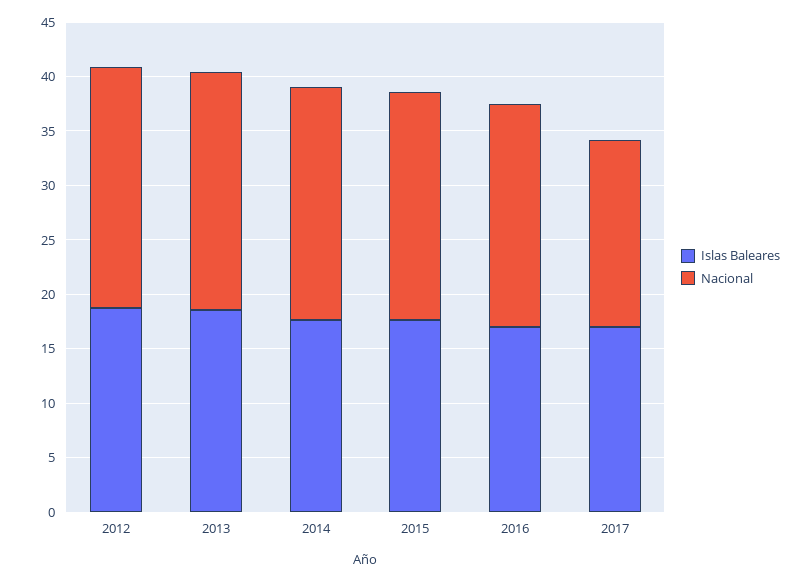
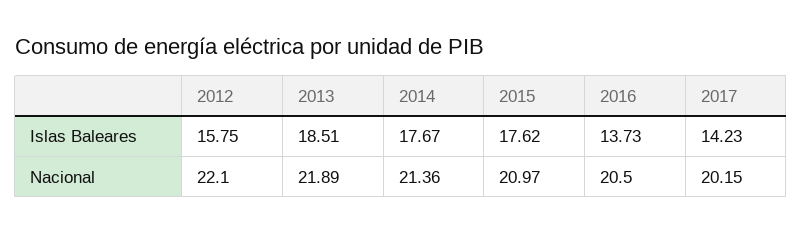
Islas Baleares, 2012: 19 -> 15.75
Islas Baleares, 2016: 17 -> 13.73
Islas Baleares, 2017: 17 -> 14.23
Nacional, 2017: 17 -> 20.15

